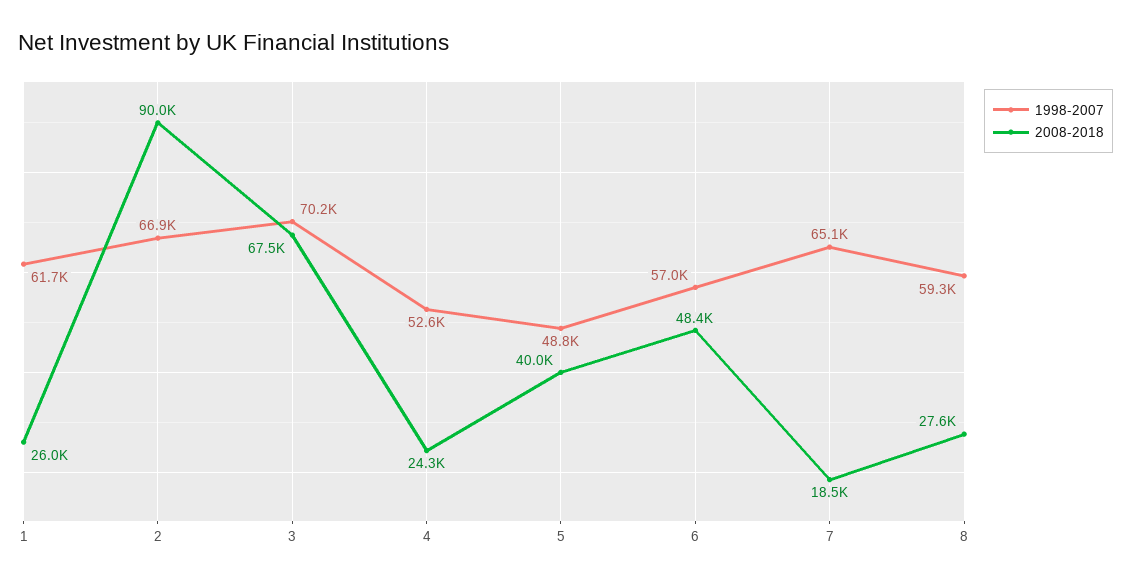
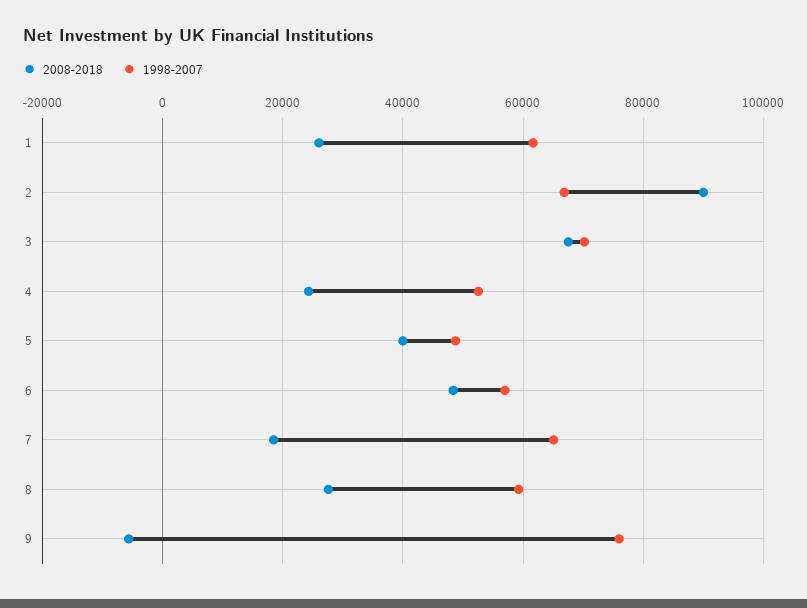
2008-2018, 9: none -> -6000
1998-2007, 9: none -> 76000

